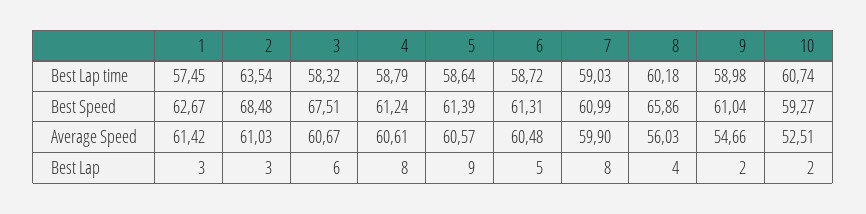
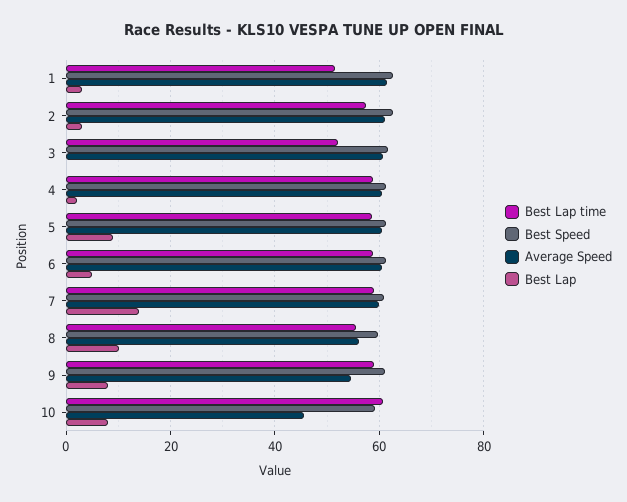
Best Lap time, 1: 57.45 -> 52
Best Lap time, 2: 63.54 -> 58
Best Lap time, 3: 58.32 -> 52
Best Lap time, 8: 60.18 -> 56
Best Speed, 2: 68.48 -> 62
Best Speed, 3: 67.51 -> 62
Best Speed, 8: 65.86 -> 60
Average Speed, 10: 52.51 -> 46
Best Lap, 3: 6 -> 0
Best Lap, 4: 8 -> 2
Best Lap, 7: 8 -> 14
Best Lap, 8: 4 -> 10
Best Lap, 9: 2 -> 8
Best Lap, 10: 2 -> 8

